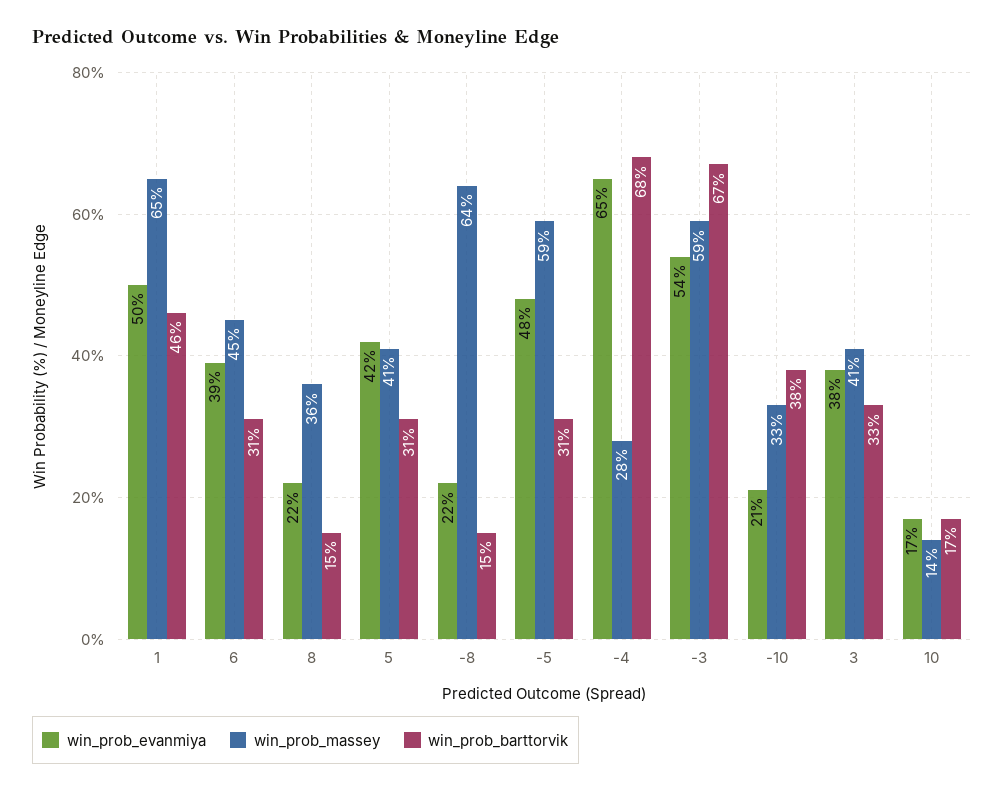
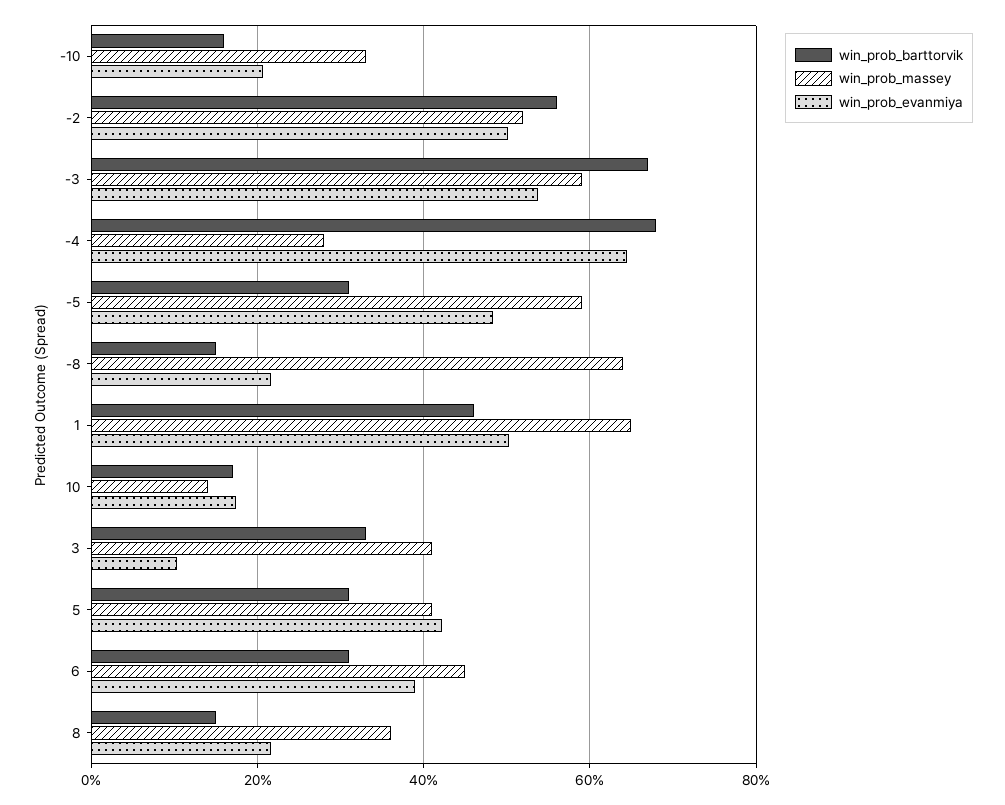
win_prob_barttorvik, -10: 38 -> 16
win_prob_evanmiya, 3: 38 -> 10
win_prob_barttorvik, -2: none -> 56
win_prob_massey, -2: none -> 52
win_prob_evanmiya, -2: none -> 50

